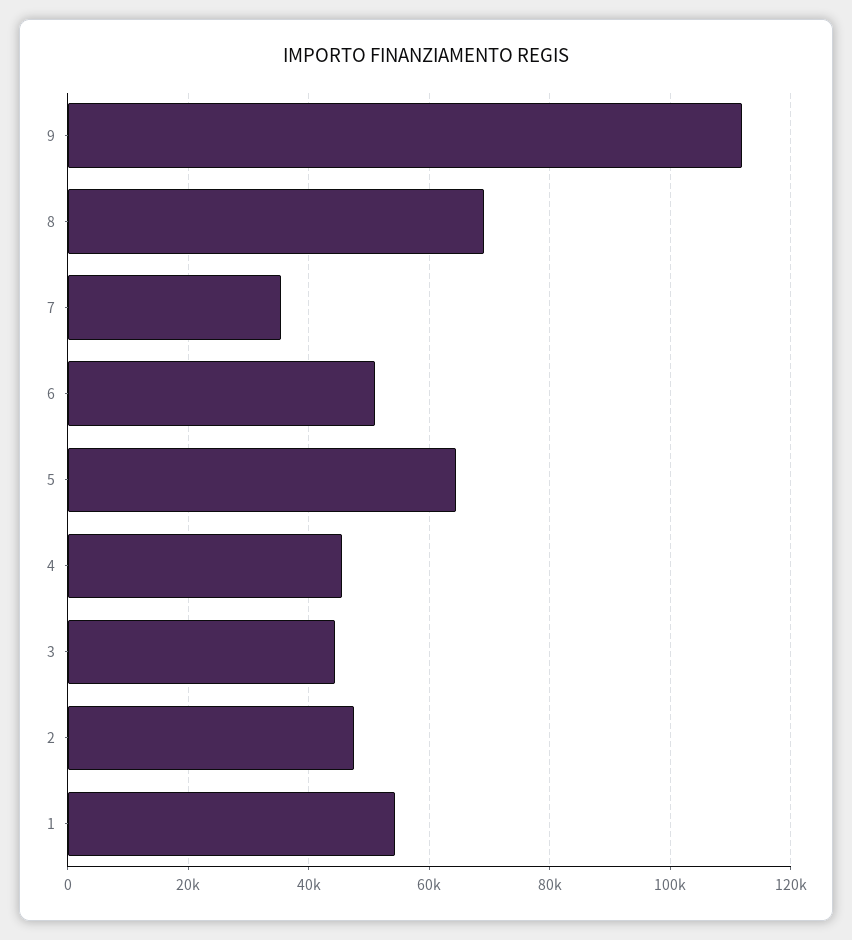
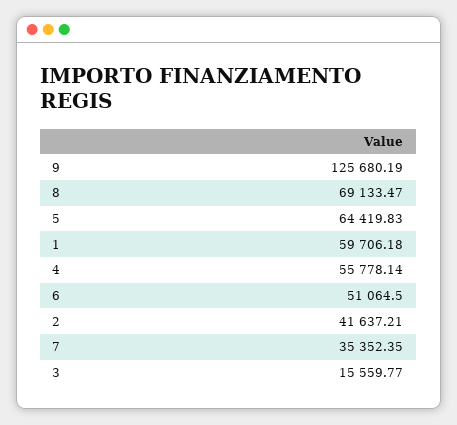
9: 112000 -> 125680.19
4: 46000 -> 55778.14
3: 44000 -> 15559.77
2: 48000 -> 41637.21
1: 54000 -> 59706.18

